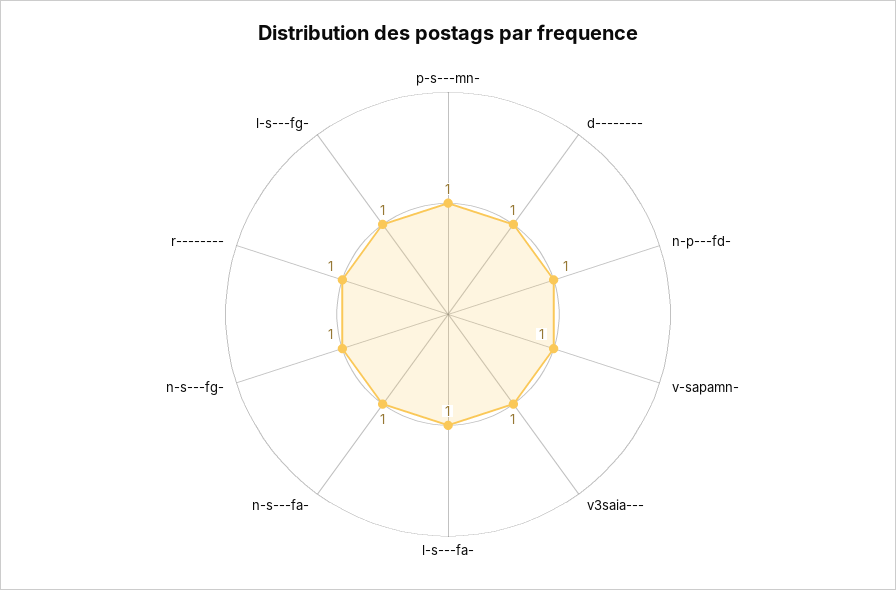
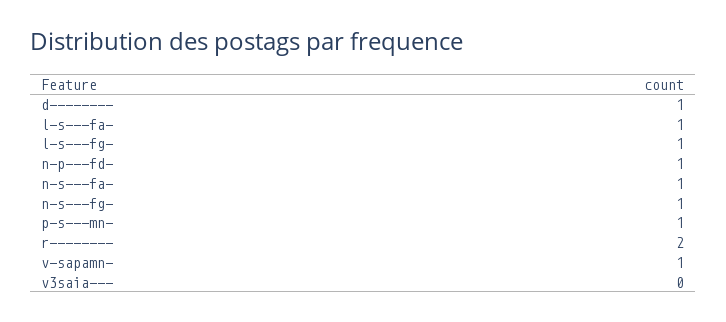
v3saia---: 1 -> 0
r--------: 1 -> 2

